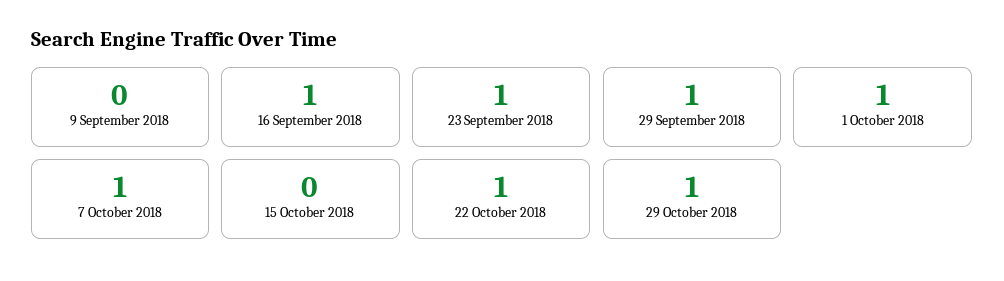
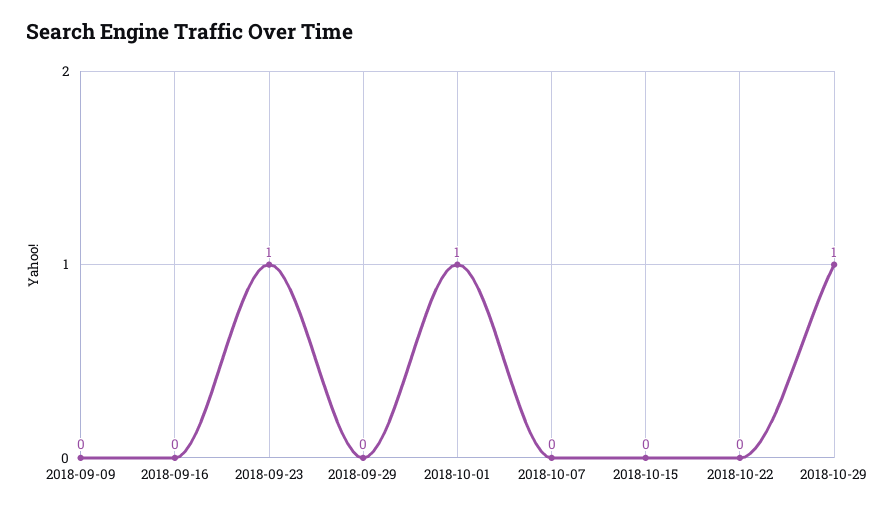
16 September 2018: 1 -> 0
29 September 2018: 1 -> 0
7 October 2018: 1 -> 0
22 October 2018: 1 -> 0

